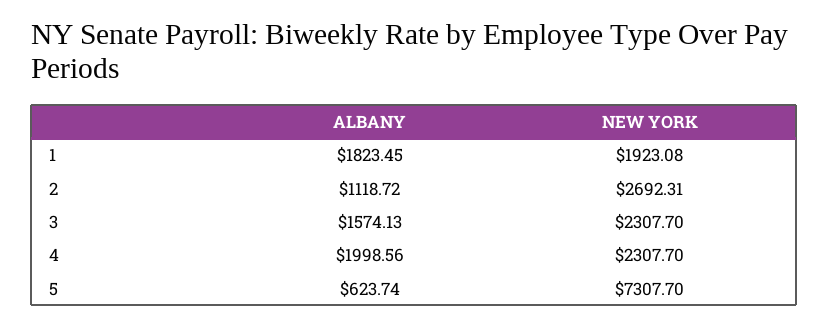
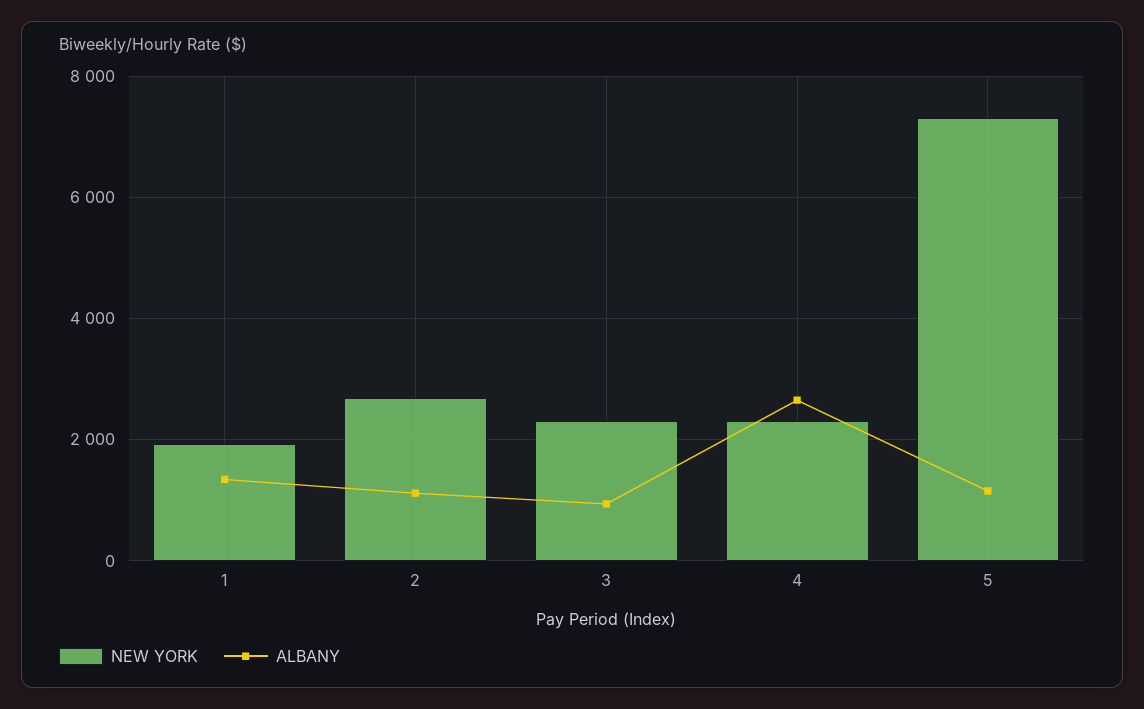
ALBANY, 1: 1823.45 -> 1400
ALBANY, 3: 1574.13 -> 1000
ALBANY, 4: 1998.56 -> 2600
ALBANY, 5: 623.74 -> 1200

